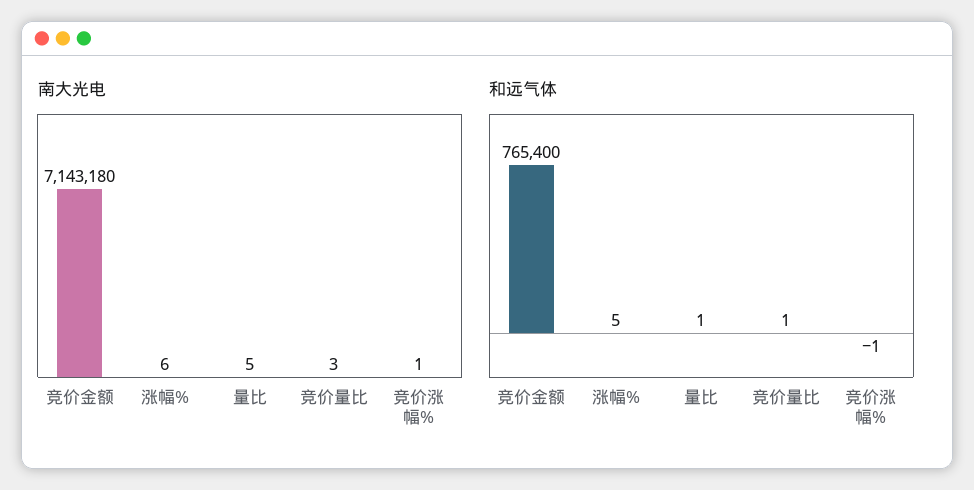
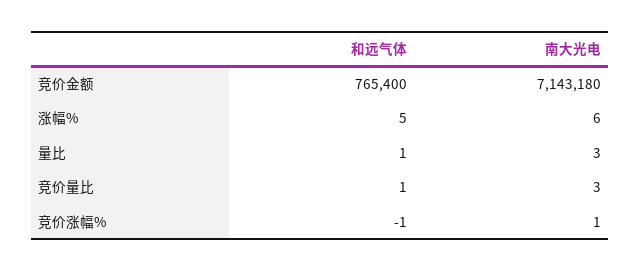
南大光电, 量比: 5 -> 3

